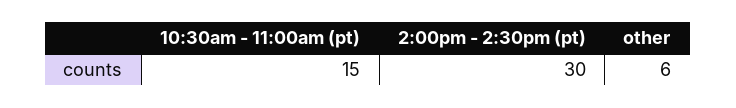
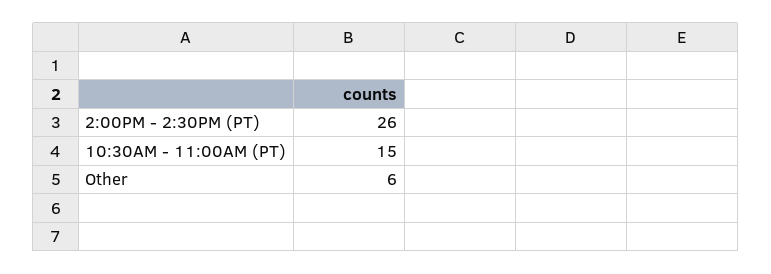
2:00pm - 2:30pm (pt): 30 -> 26

